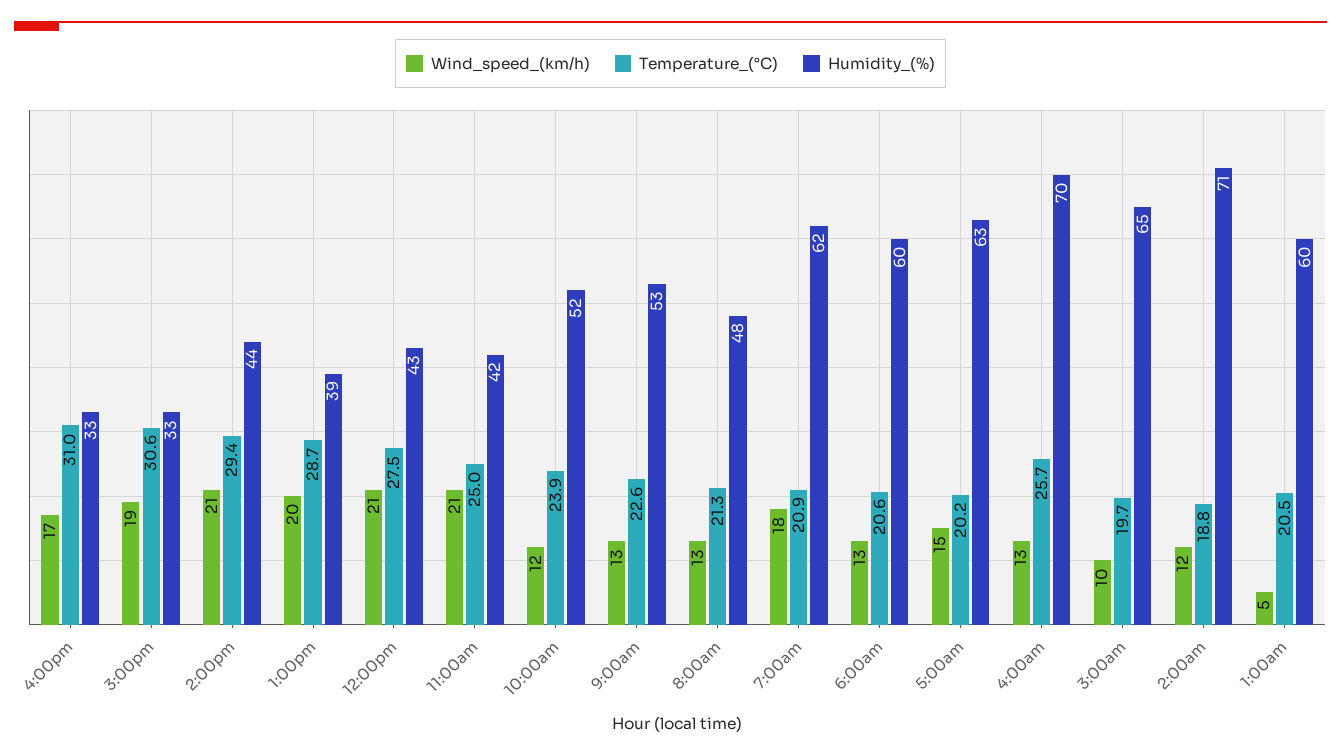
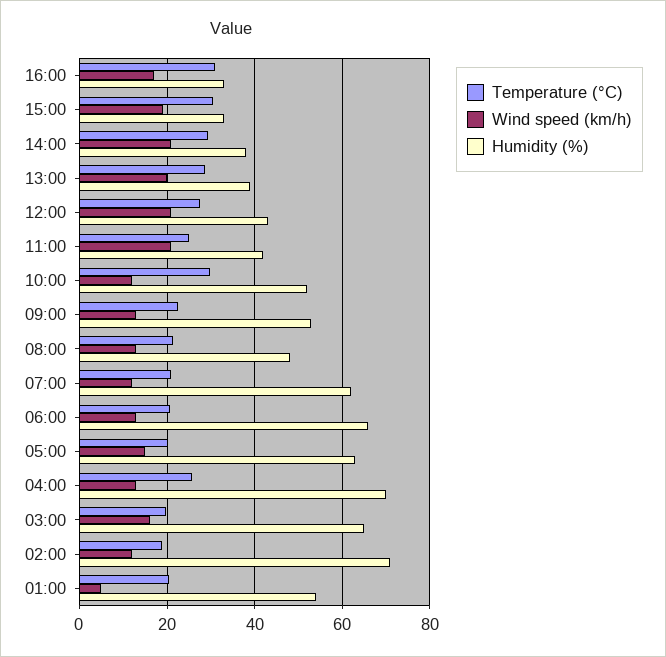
Humidity_(%), 2:00pm: 44 -> 38
Temperature_(°C), 10:00am: 23.9 -> 30
Wind_speed_(km/h), 7:00am: 18 -> 12
Humidity_(%), 6:00am: 60 -> 66
Wind_speed_(km/h), 3:00am: 10 -> 16
Humidity_(%), 1:00am: 60 -> 54

